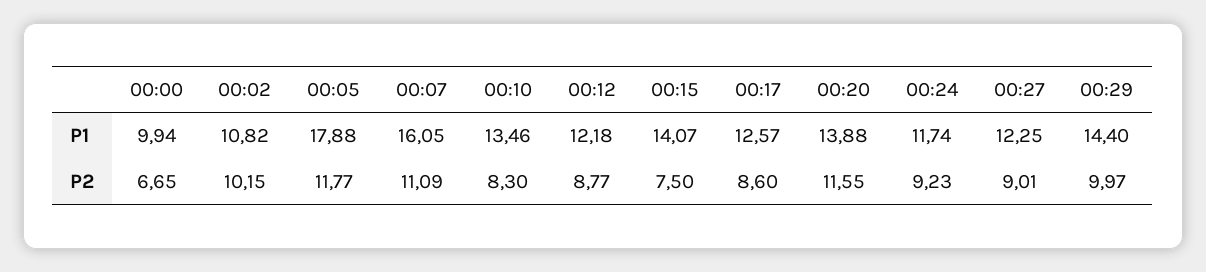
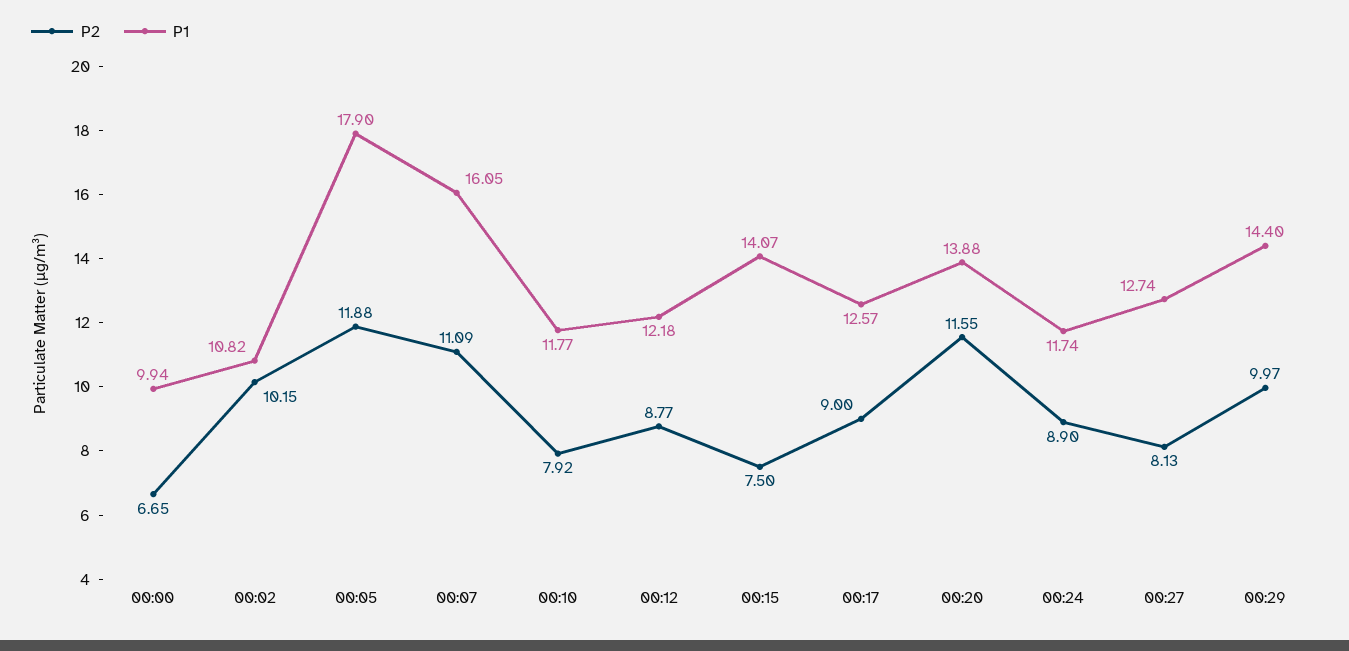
P1, 00:05: 17.88 -> 17.9
P1, 00:10: 13.46 -> 11.77
P1, 00:27: 12.25 -> 12.74
P2, 00:05: 11.77 -> 11.88
P2, 00:10: 8.3 -> 7.92
P2, 00:17: 8.6 -> 9
P2, 00:24: 9.23 -> 8.9
P2, 00:27: 9.01 -> 8.13

